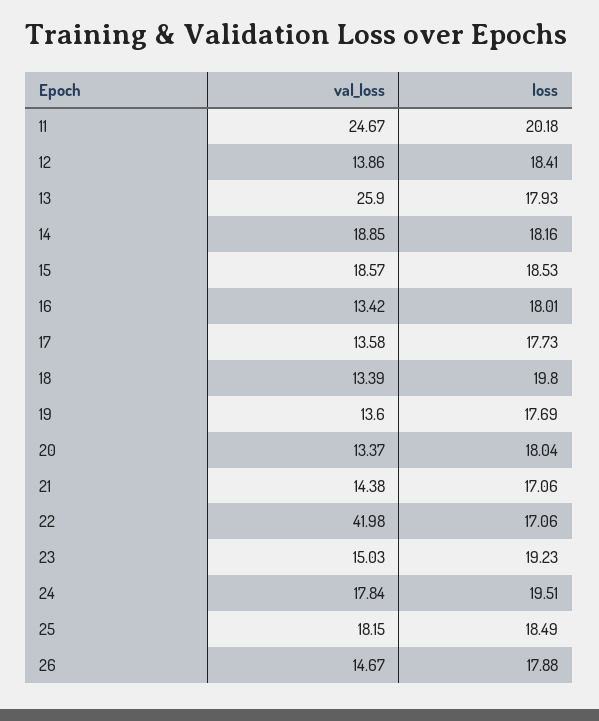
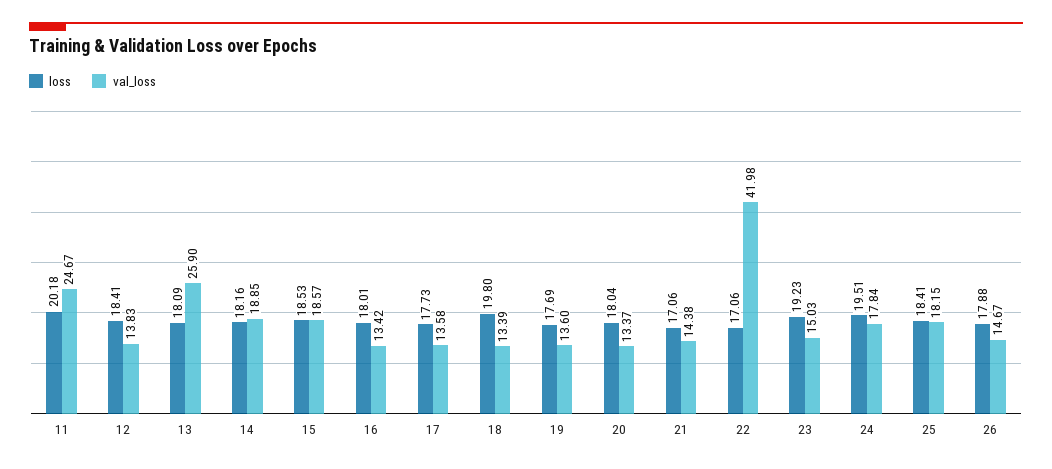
val_loss, 12: 13.86 -> 13.83
loss, 13: 17.93 -> 18.09
loss, 25: 18.49 -> 18.41

